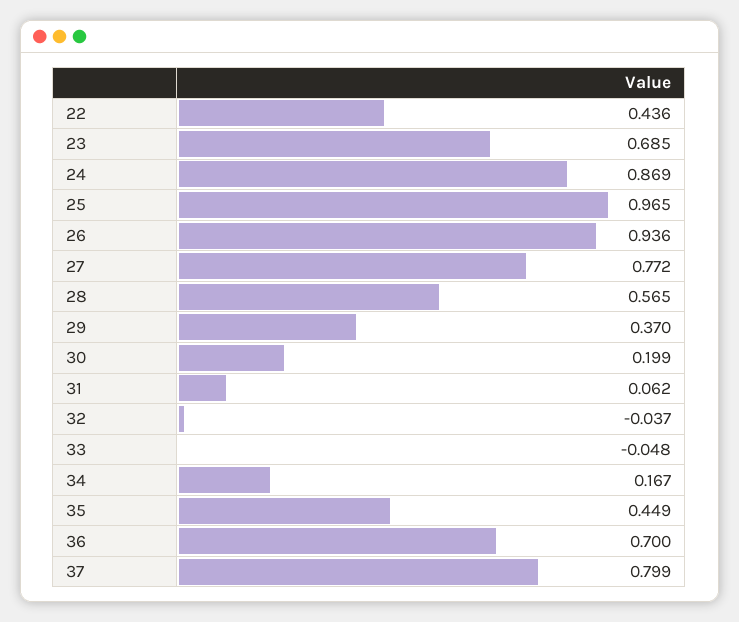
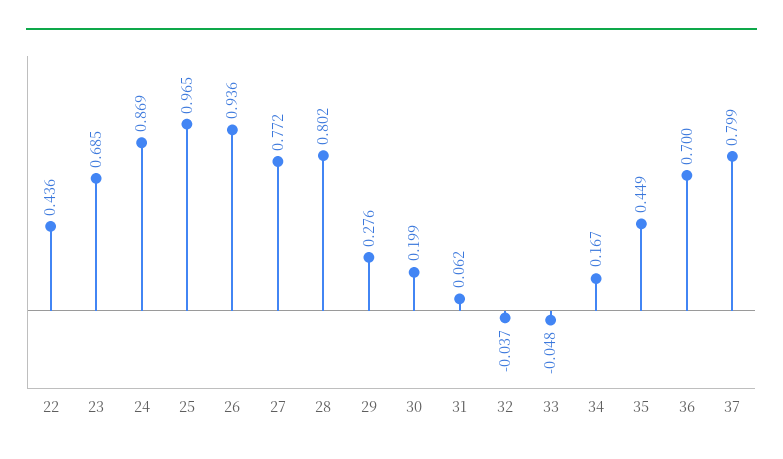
28: 0.565 -> 0.802
29: 0.37 -> 0.276

